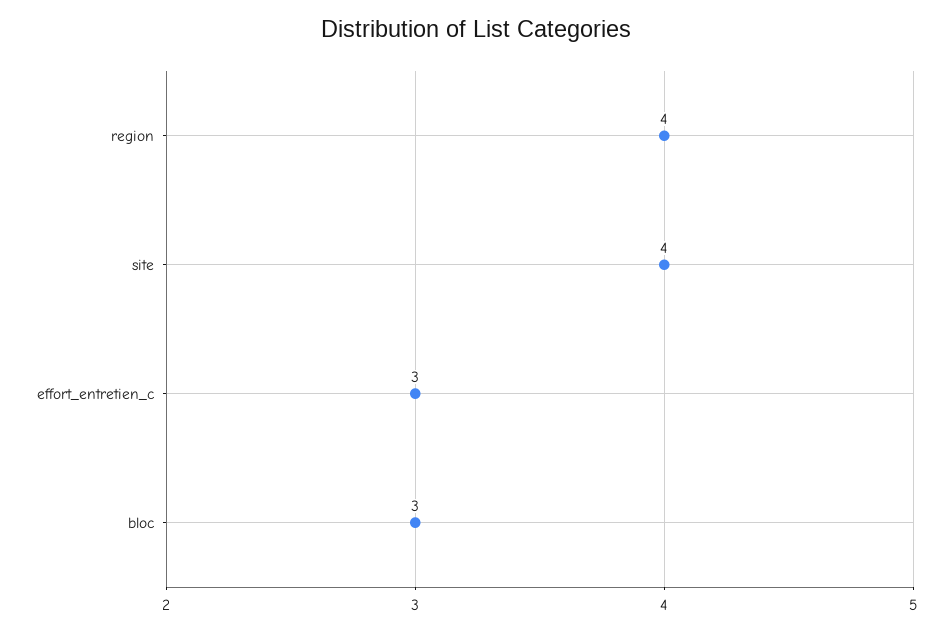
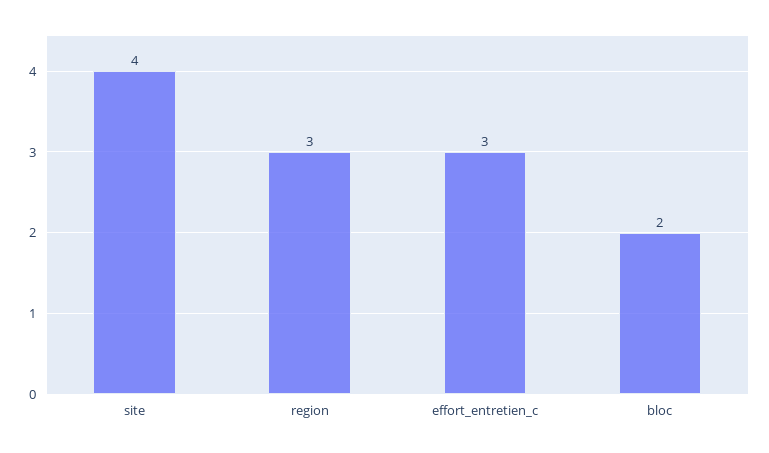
region: 4 -> 3
bloc: 3 -> 2

